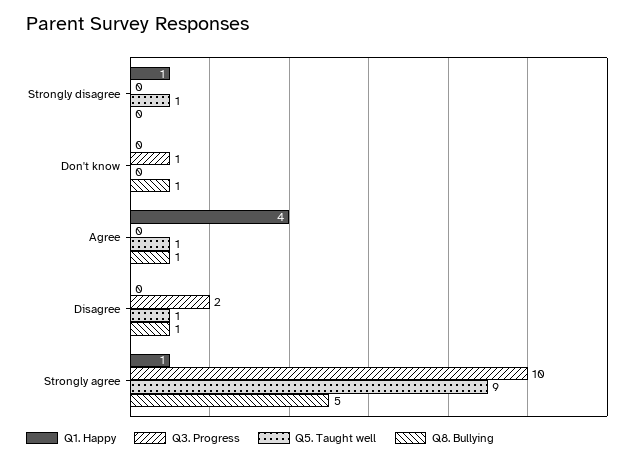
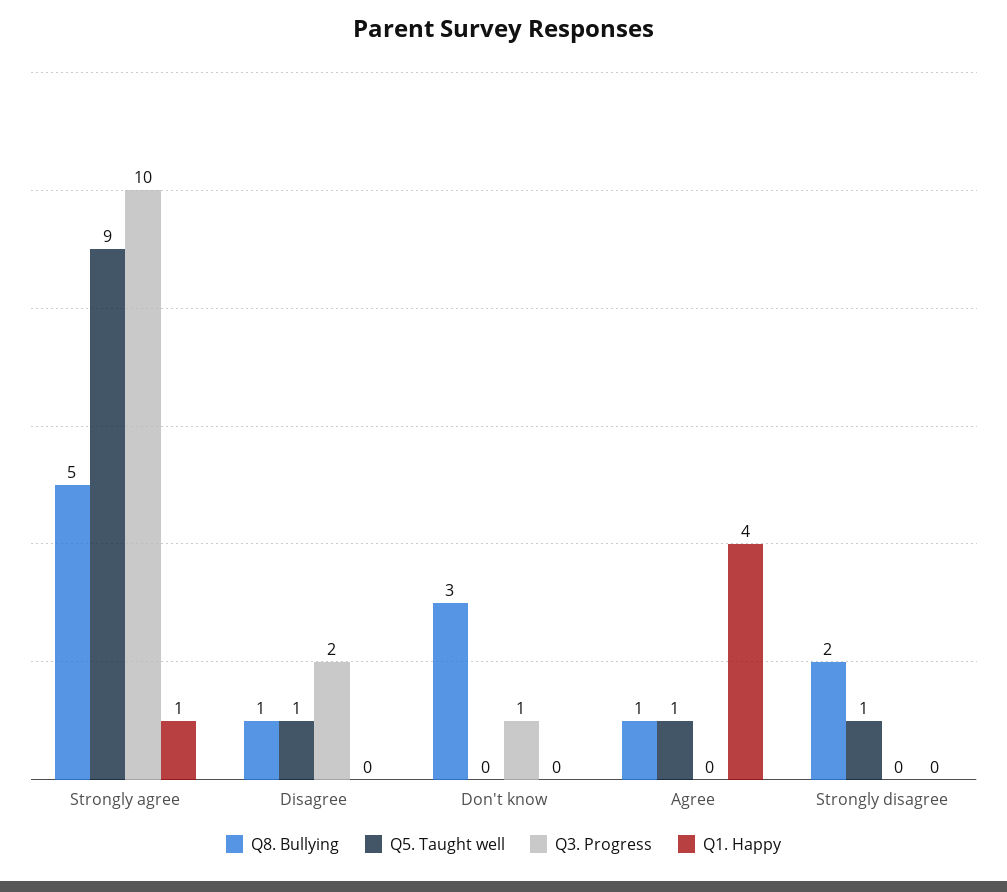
Q1. Happy, Strongly disagree: 1 -> 0
Q8. Bullying, Strongly disagree: 0 -> 2
Q8. Bullying, Don't know: 1 -> 3

